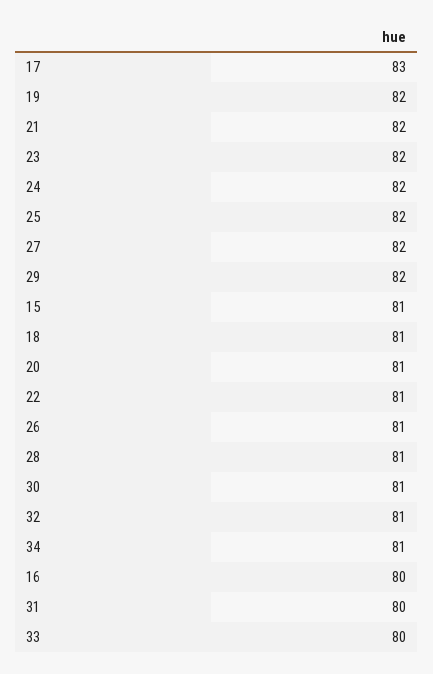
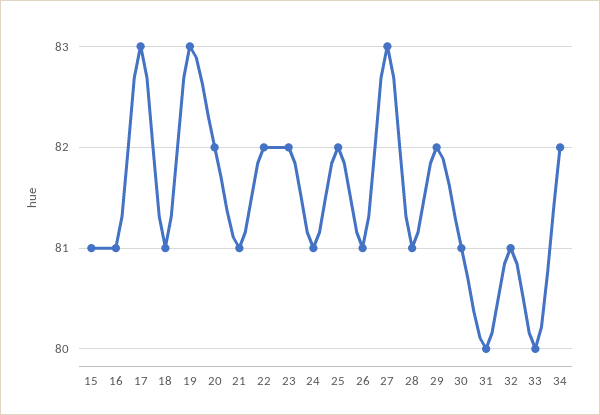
19: 82 -> 83
21: 82 -> 81
24: 82 -> 81
27: 82 -> 83
20: 81 -> 82
22: 81 -> 82
34: 81 -> 82
16: 80 -> 81

